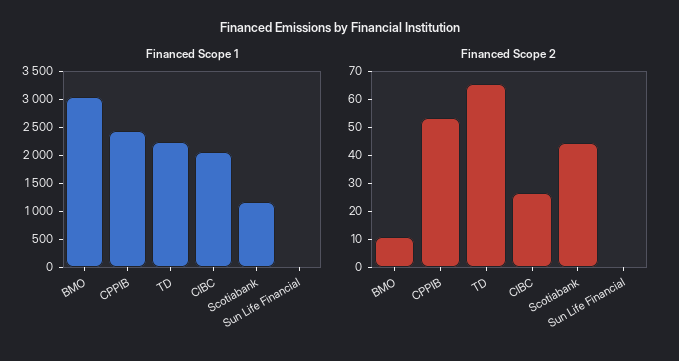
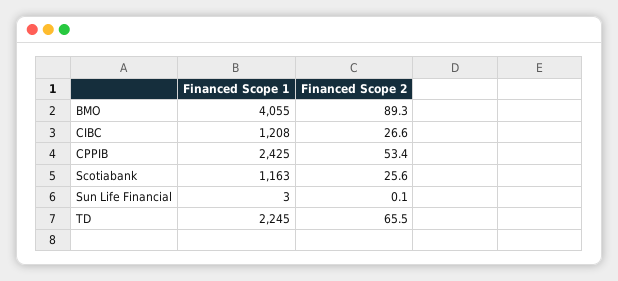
Financed Scope 1, BMO: 3000 -> 4055
Financed Scope 1, CIBC: 2000 -> 1208
Financed Scope 2, BMO: 10 -> 89.3
Financed Scope 2, Scotiabank: 45 -> 25.6

